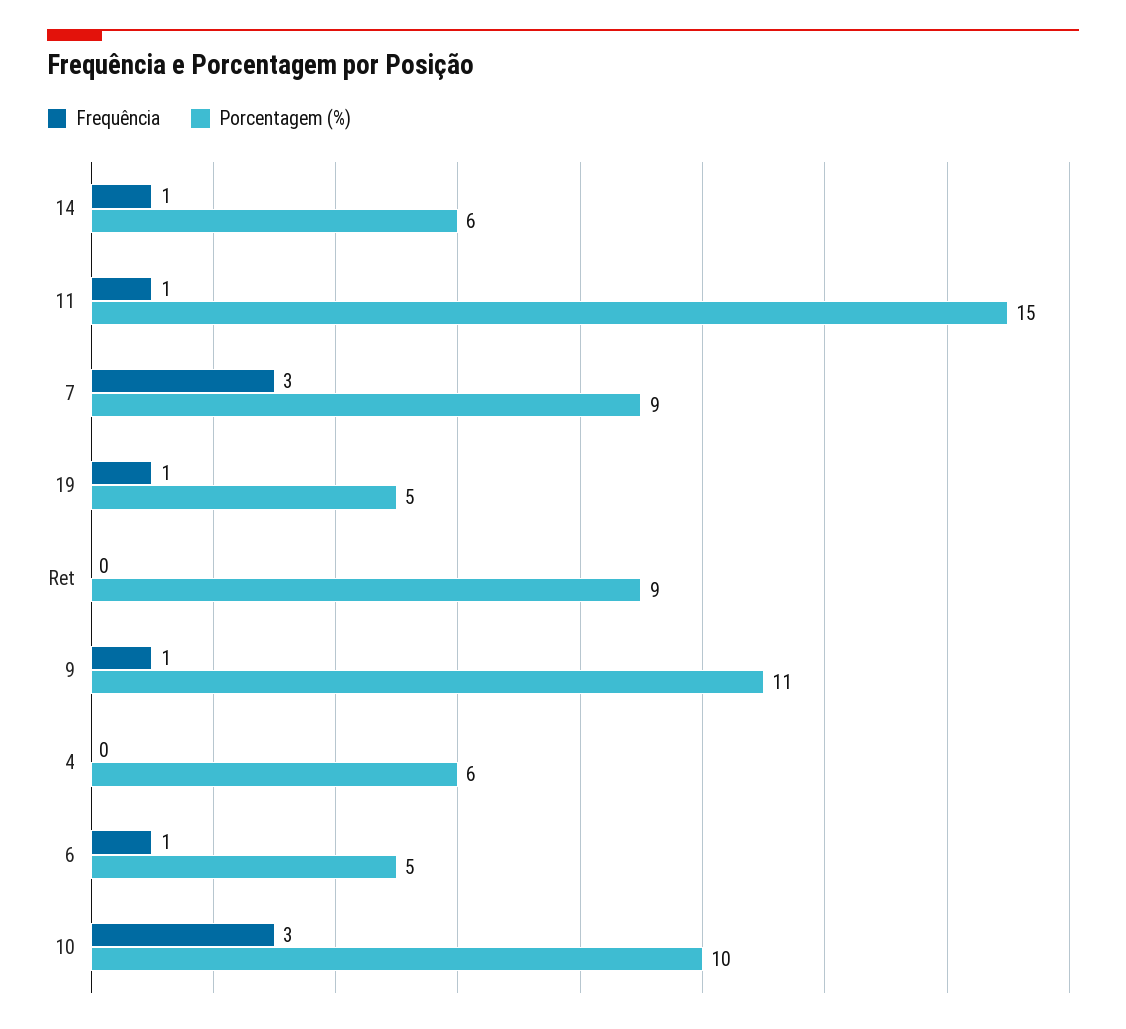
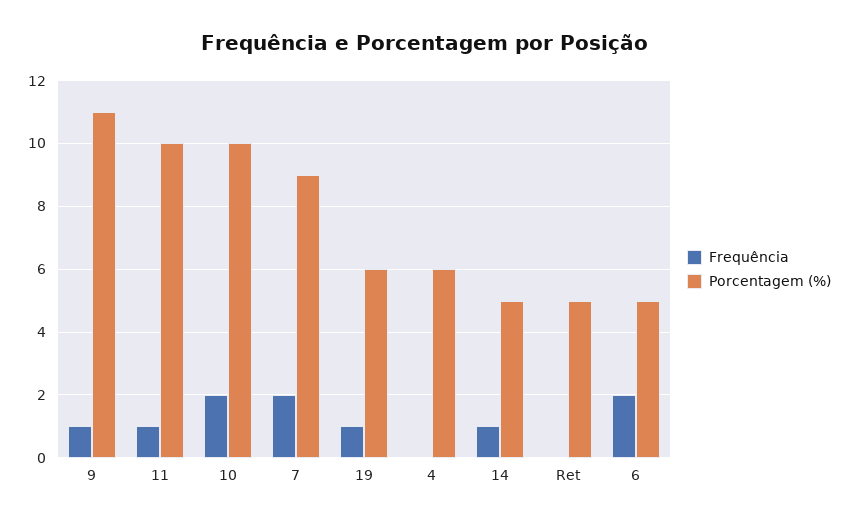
Porcentagem (%), 14: 6 -> 5
Porcentagem (%), 11: 15 -> 10
Frequência, 7: 3 -> 2
Porcentagem (%), 19: 5 -> 6
Porcentagem (%), Ret: 9 -> 5
Frequência, 6: 1 -> 2
Frequência, 10: 3 -> 2

